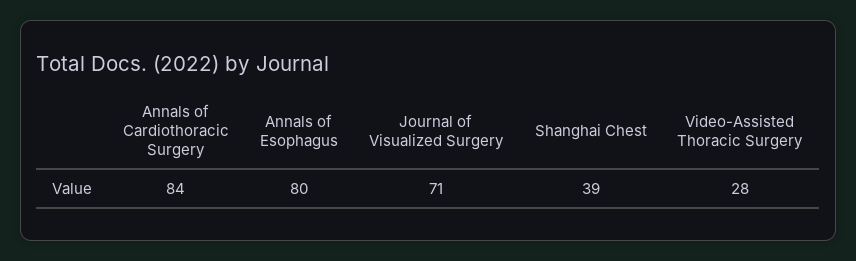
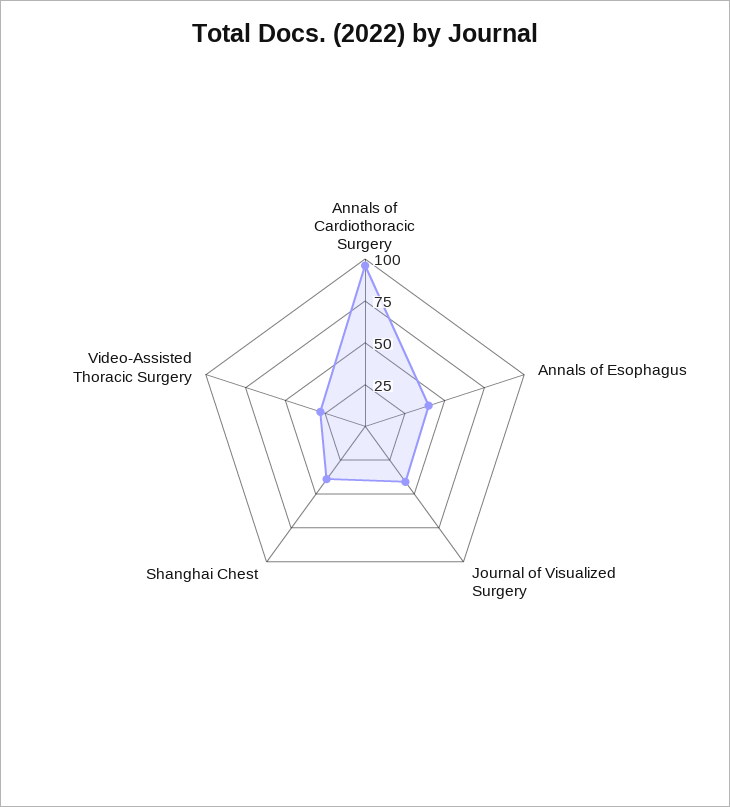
Annals of Cardiothoracic Surgery: 84 -> 95
Annals of Esophagus: 80 -> 40
Journal of Visualized Surgery: 71 -> 40

